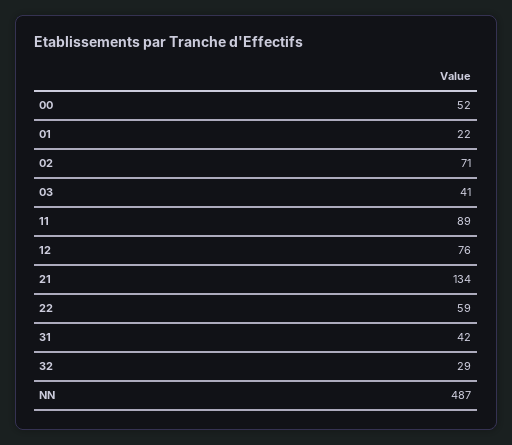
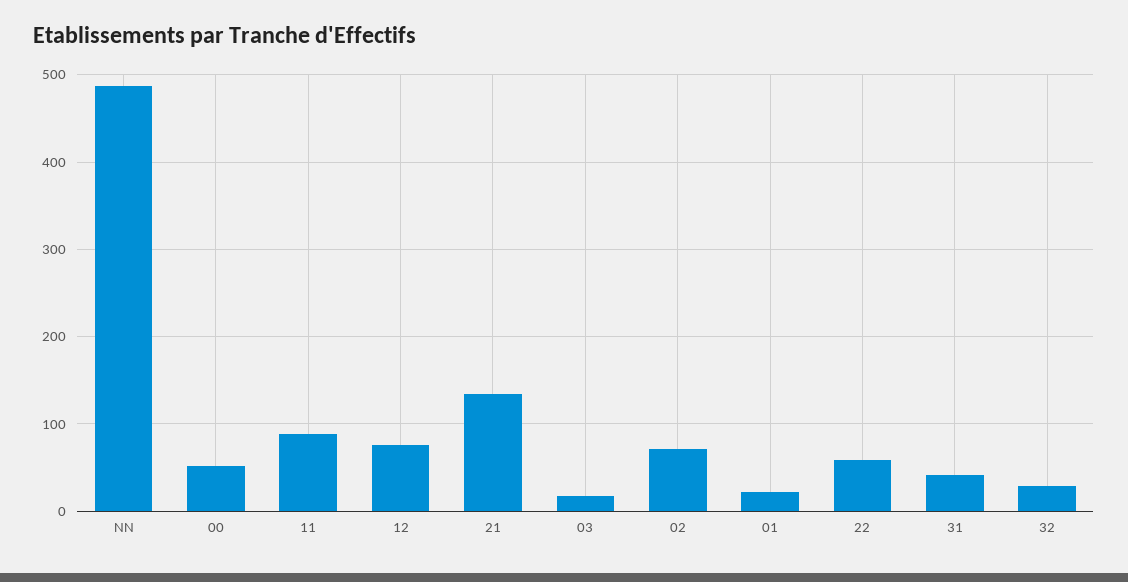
03: 41 -> 20

